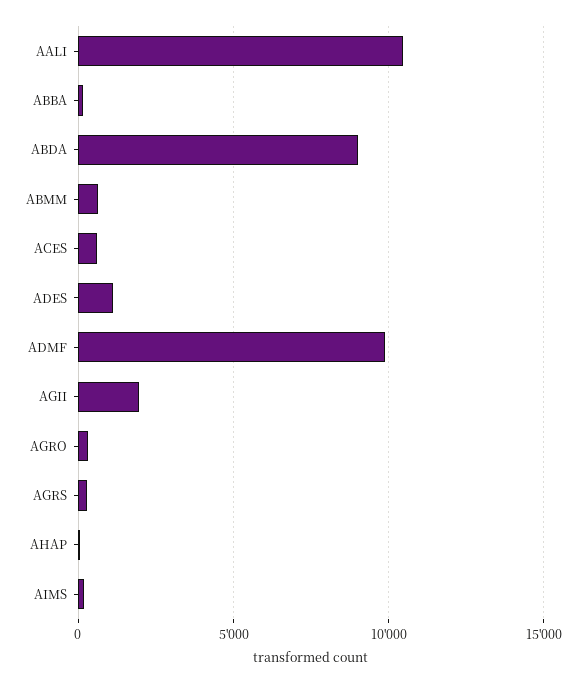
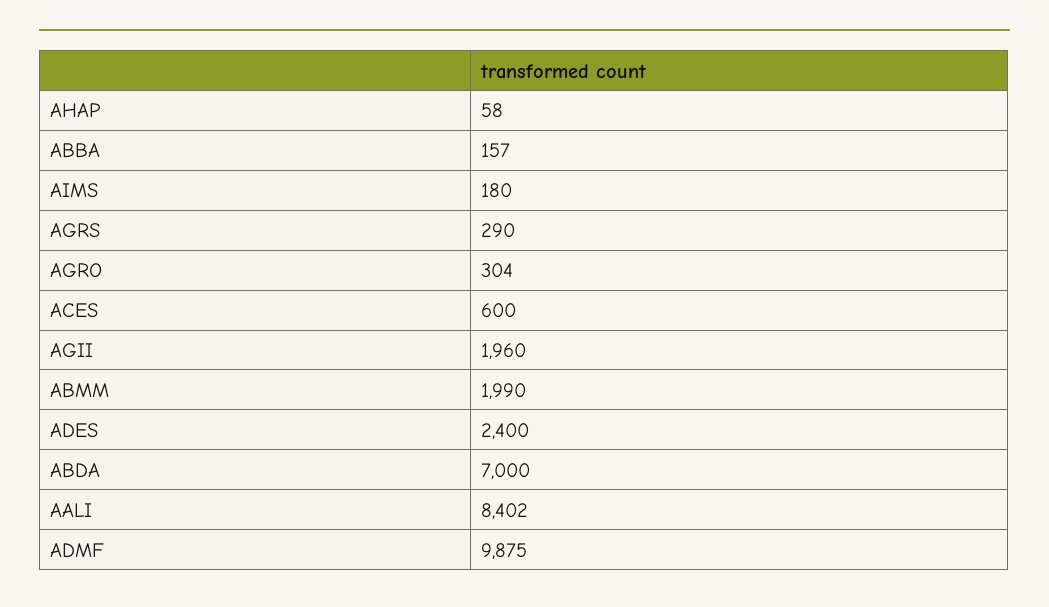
AALI: 10500 -> 8402
ABDA: 9000 -> 7000
ABMM: 500 -> 1990
ADES: 1000 -> 2400

